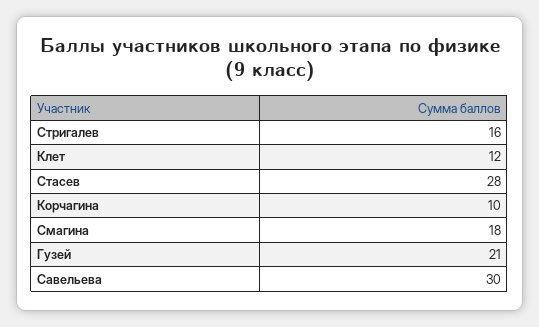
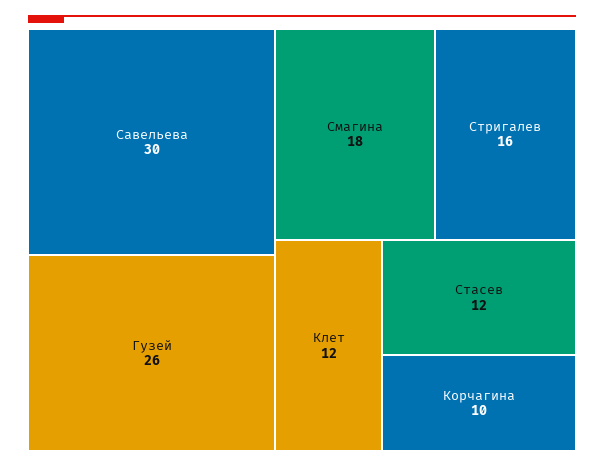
Стасев: 28 -> 12
Гузей: 21 -> 26

